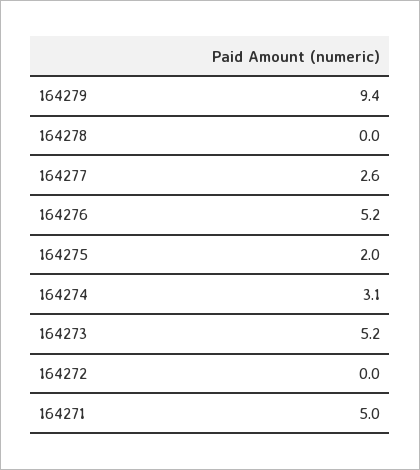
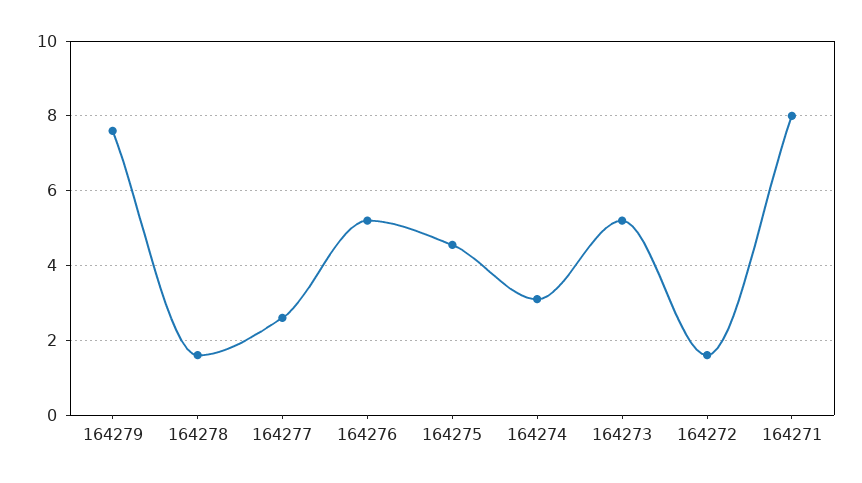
164279: 9.4 -> 7.6
164278: 0 -> 1.6
164275: 2 -> 4.6
164272: 0 -> 1.6
164271: 5 -> 8

